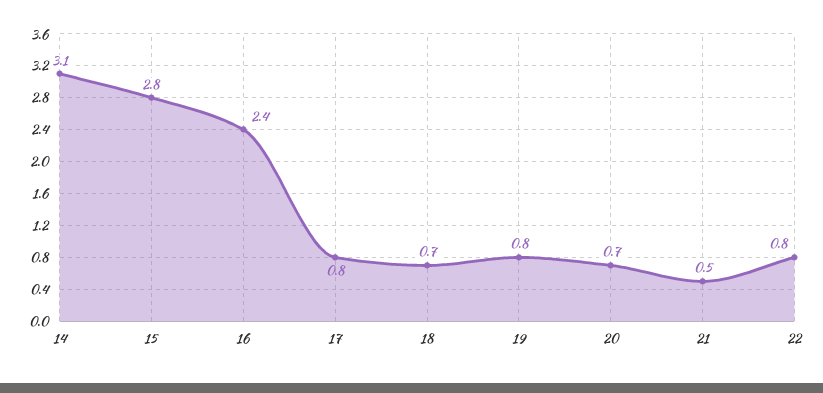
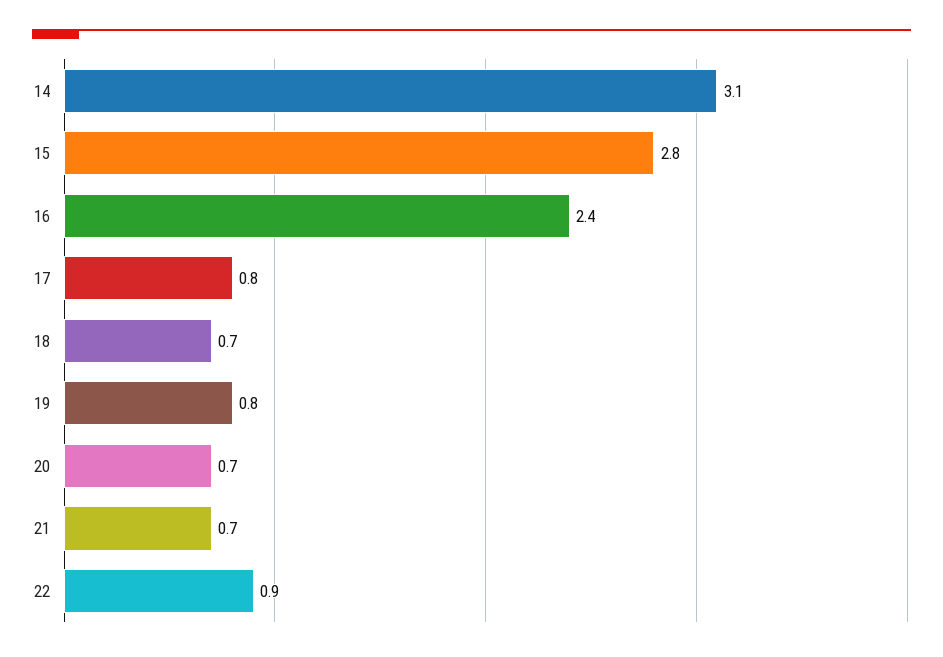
21: 0.5 -> 0.7
22: 0.8 -> 0.9

